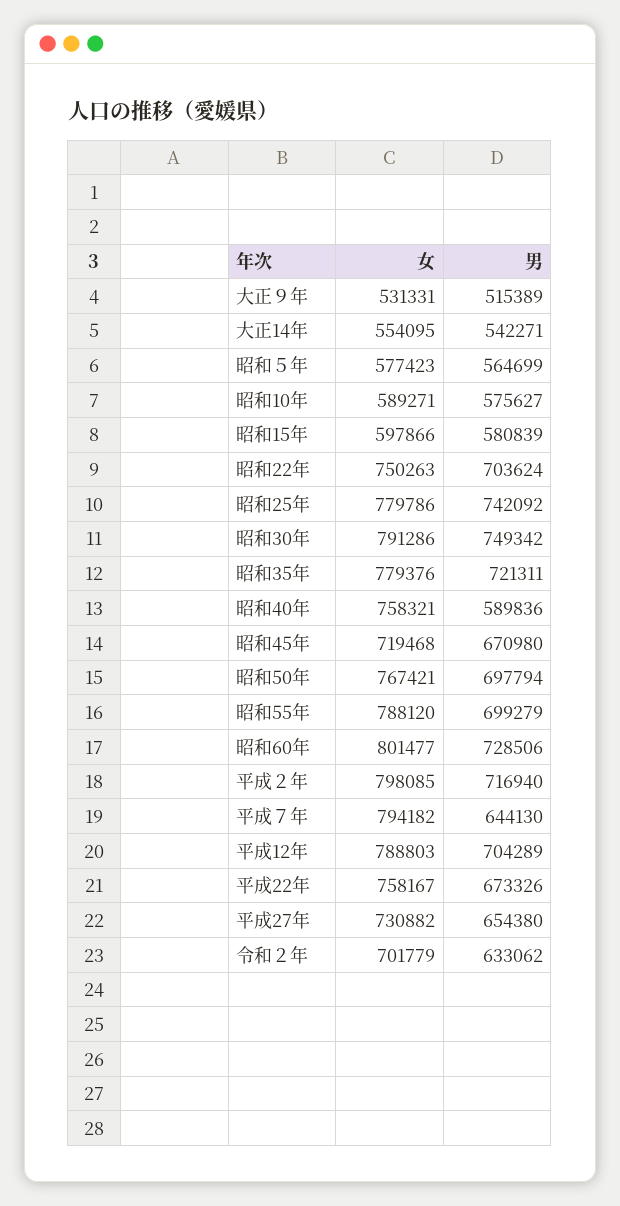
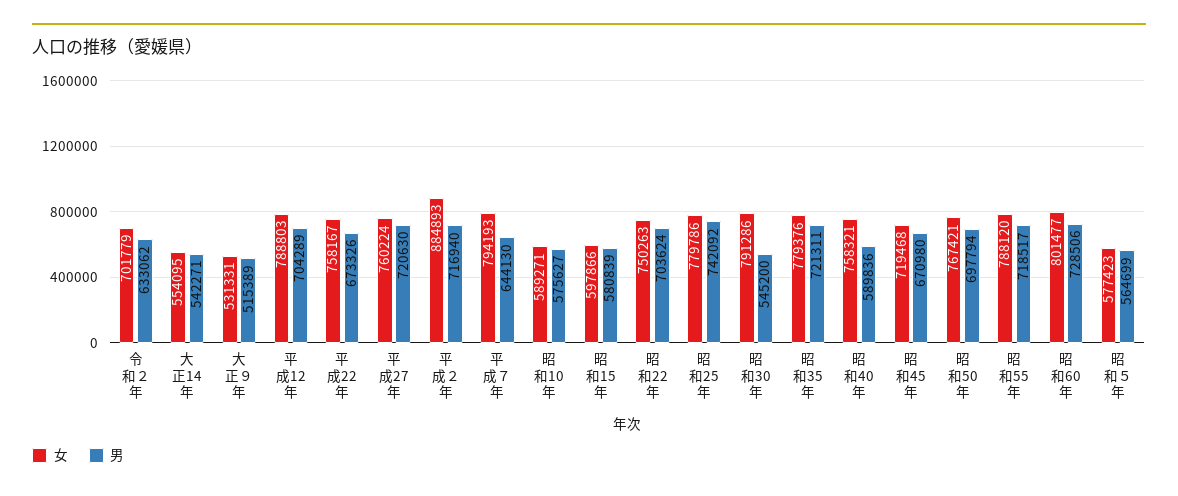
男, 昭和30年: 749342 -> 545200
男, 昭和55年: 699279 -> 718517
女, 平成２年: 798085 -> 884893
女, 平成７年: 794182 -> 794193
女, 平成27年: 730882 -> 760224
男, 平成27年: 654380 -> 720630

